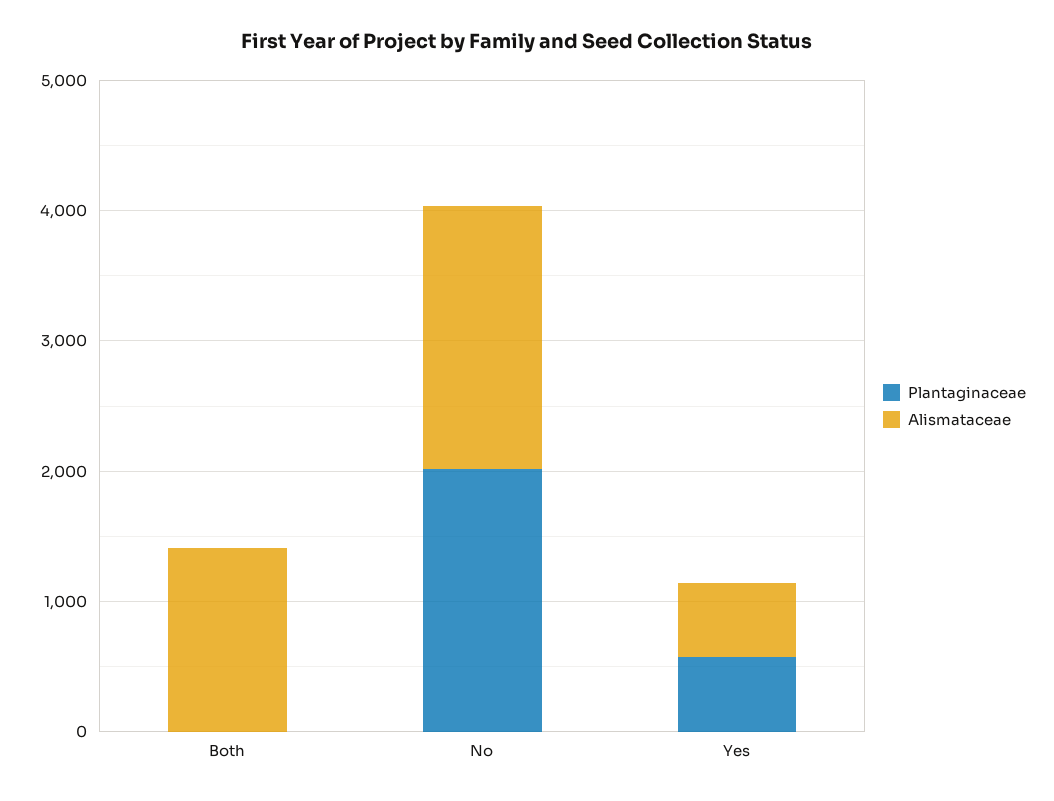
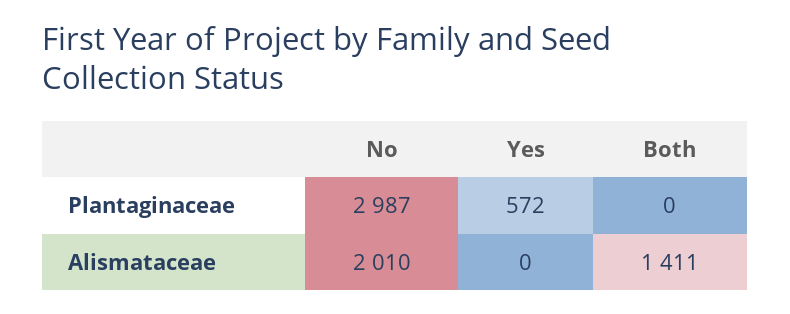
Plantaginaceae, No: 2000 -> 2987
Alismataceae, Yes: 600 -> 0

